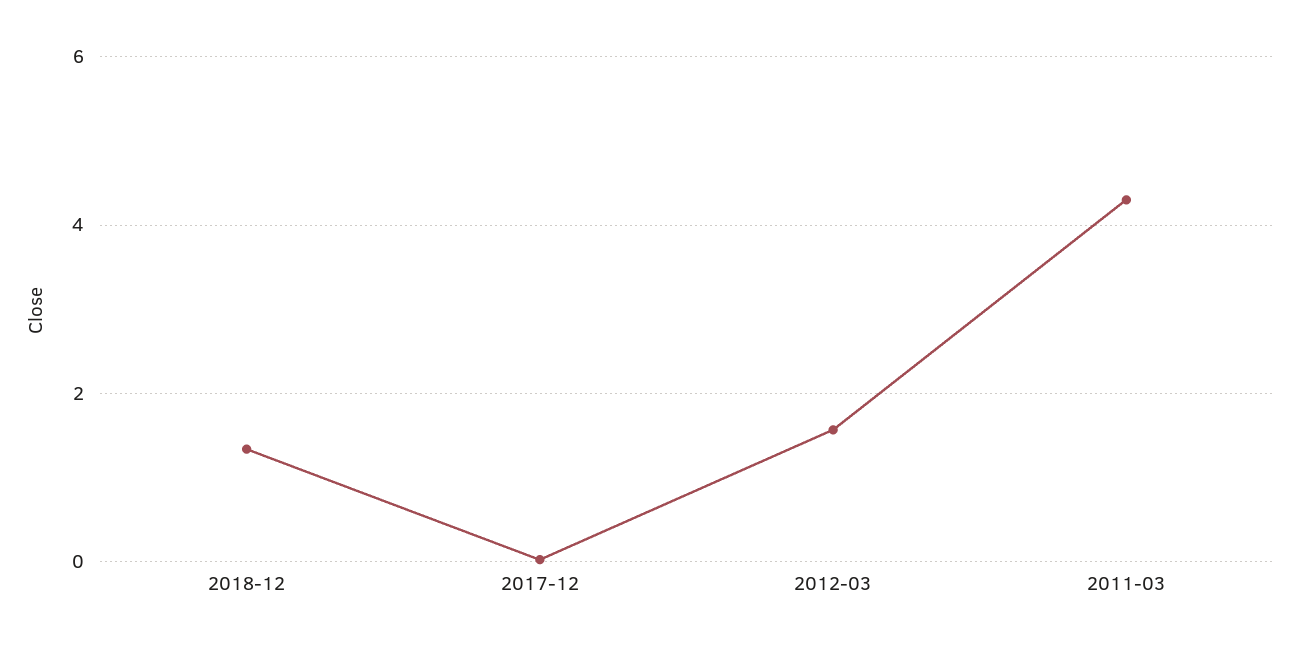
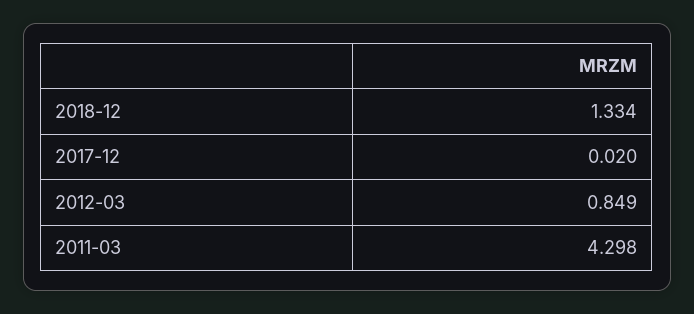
2012-03: 1.6 -> 0.849

